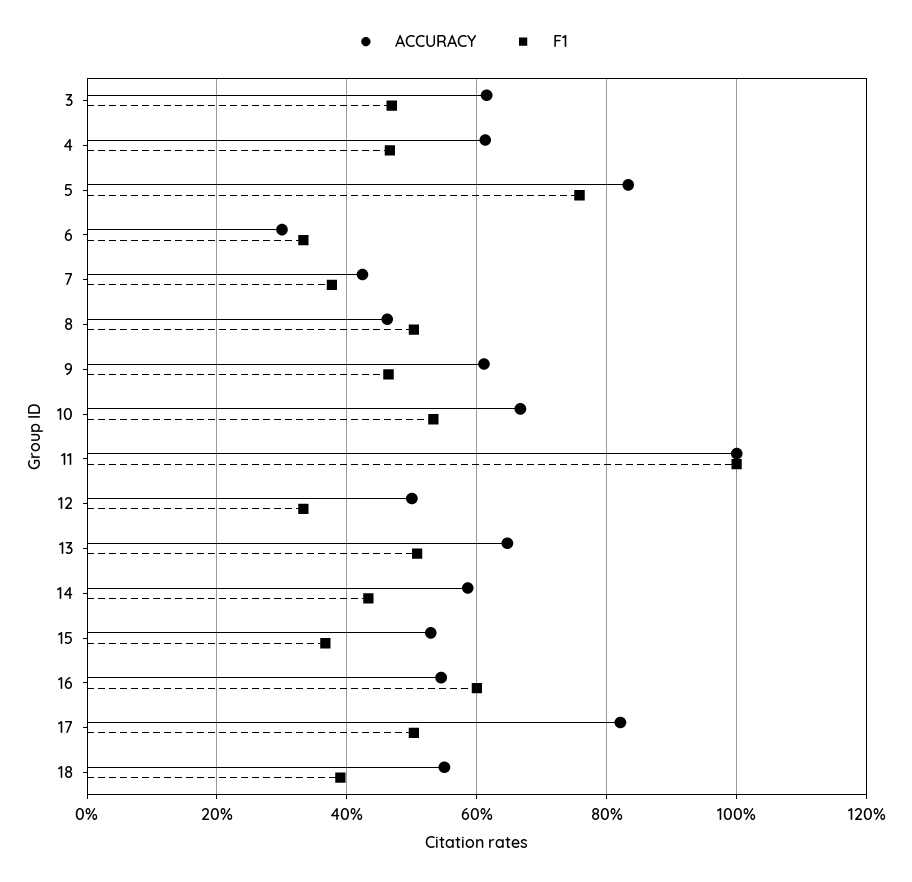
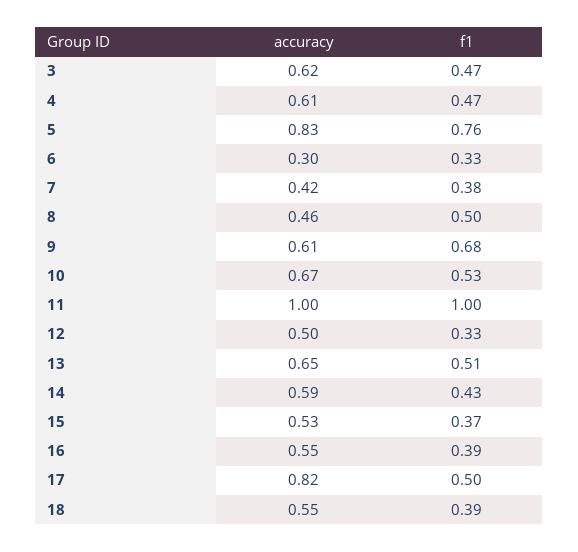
F1, 9: 0.46 -> 0.68
F1, 16: 0.6 -> 0.39

